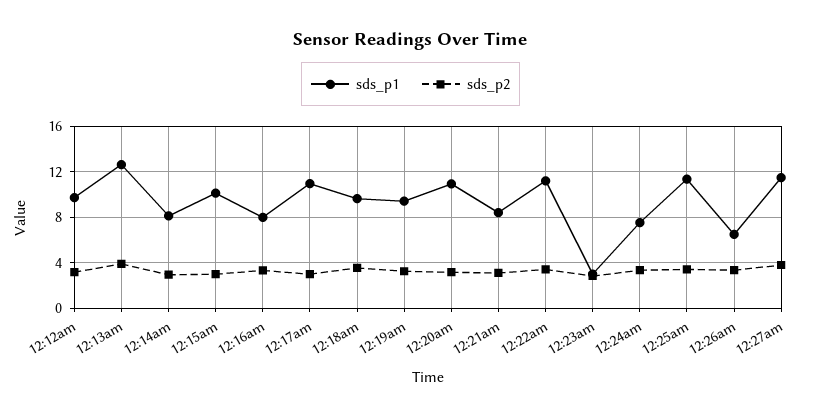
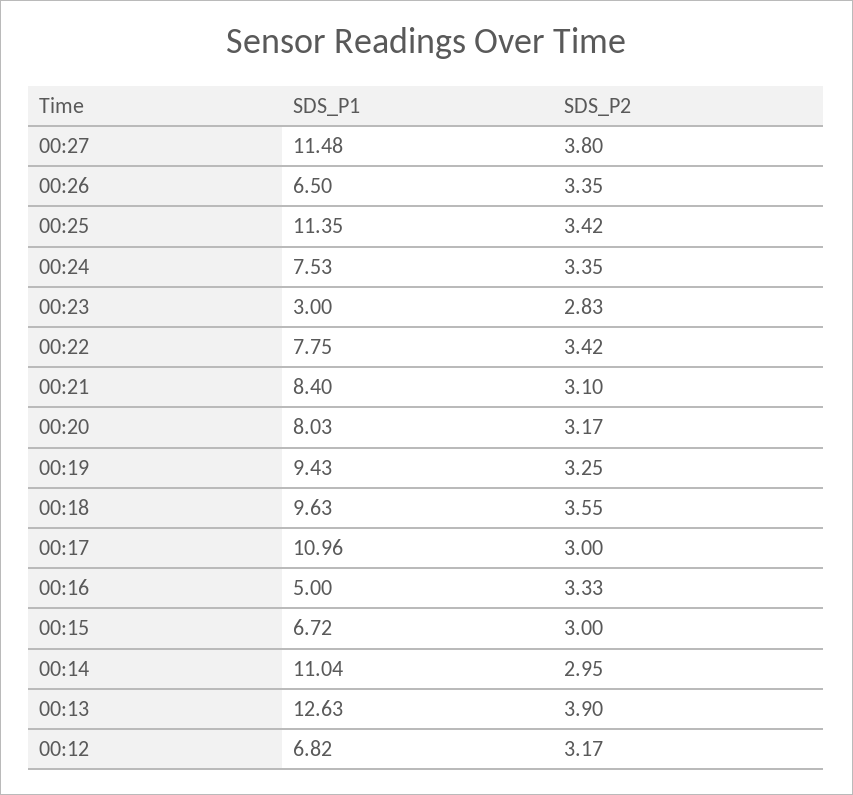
sds_p1, 12:12am: 10 -> 6.82
sds_p1, 12:14am: 8 -> 11.04
sds_p1, 12:15am: 10 -> 6.72
sds_p1, 12:16am: 8 -> 5
sds_p1, 12:20am: 11 -> 8.03
sds_p1, 12:22am: 11 -> 7.75

